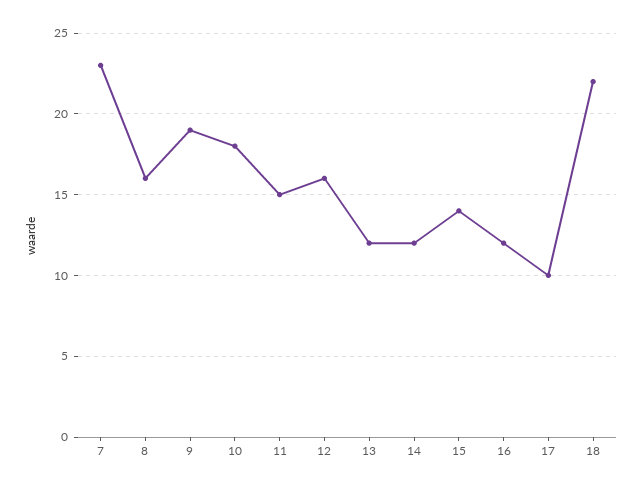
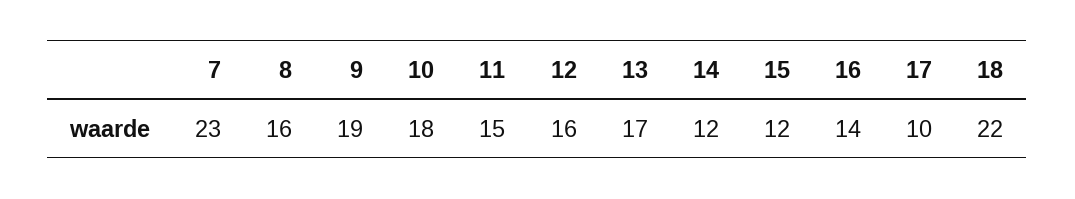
13: 12 -> 17
15: 14 -> 12
16: 12 -> 14

